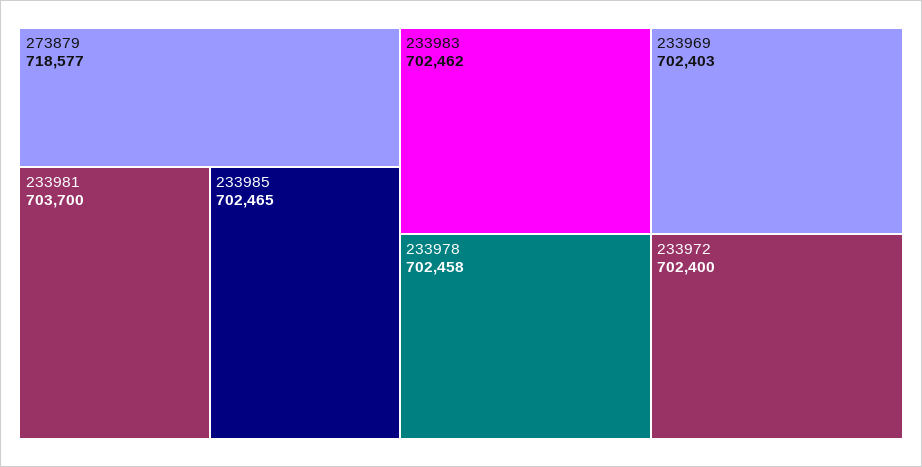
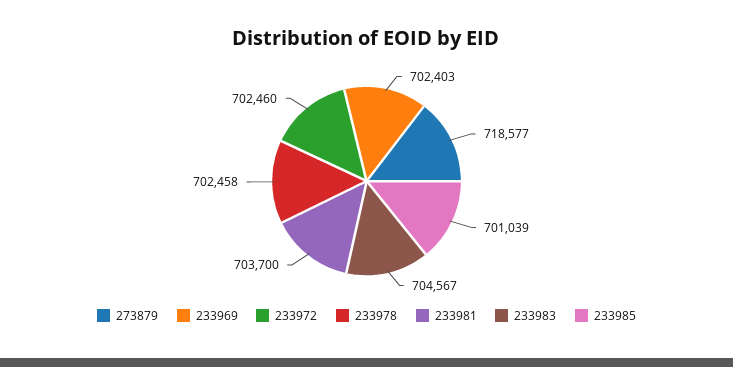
233985: 702465 -> 701039
233983: 702462 -> 704567
233972: 702400 -> 702460

